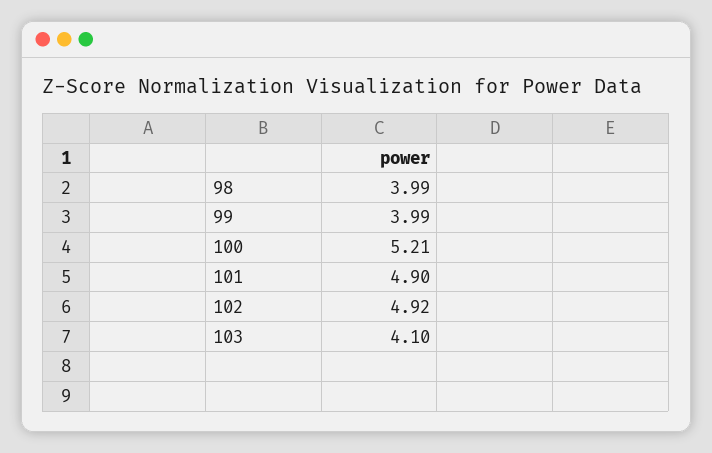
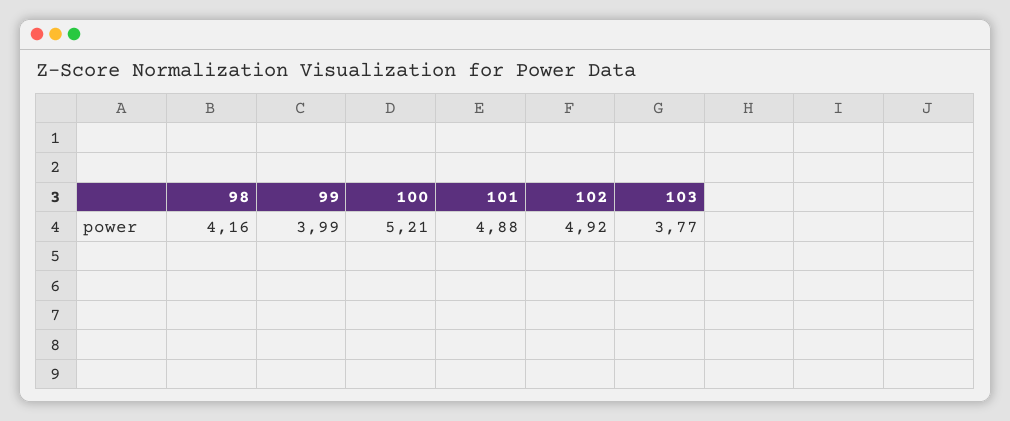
98: 3.99 -> 4.16
101: 4.9 -> 4.88
103: 4.1 -> 3.77

